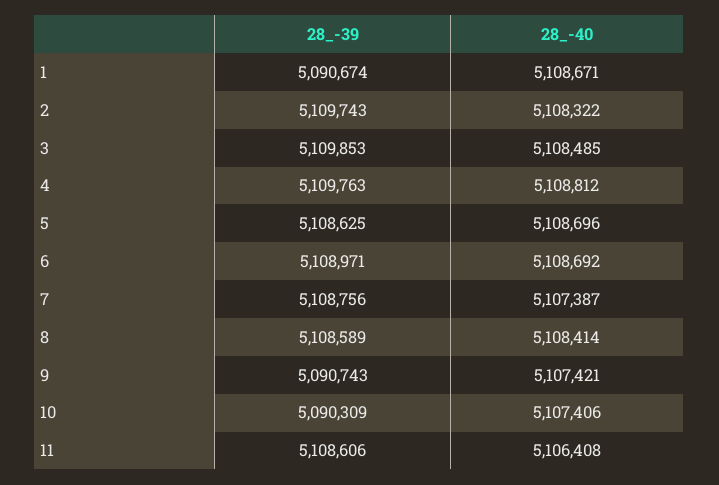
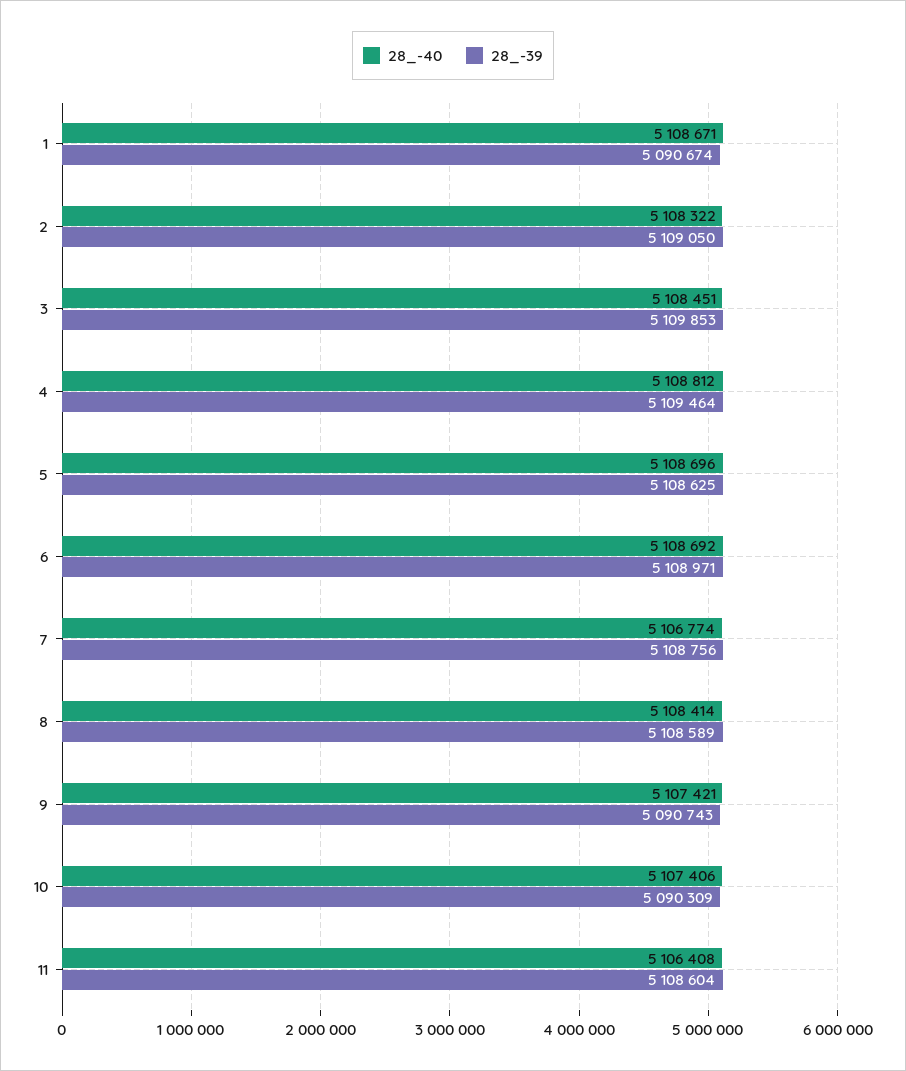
28_-39, 2: 5109743 -> 5109050
28_-40, 3: 5108485 -> 5108451
28_-39, 4: 5109763 -> 5109464
28_-40, 7: 5107387 -> 5106774
28_-39, 11: 5108606 -> 5108604

